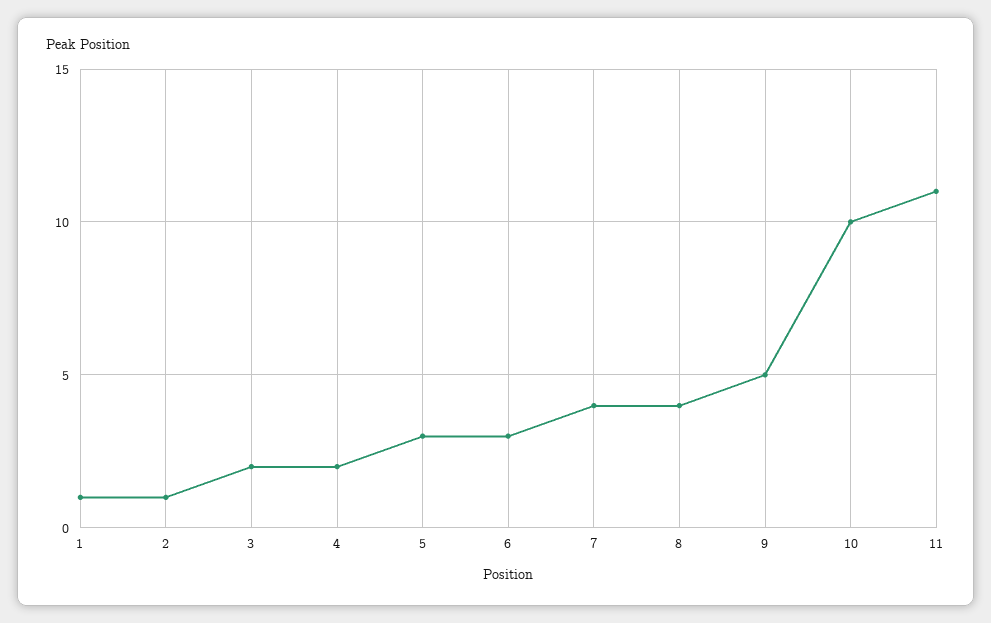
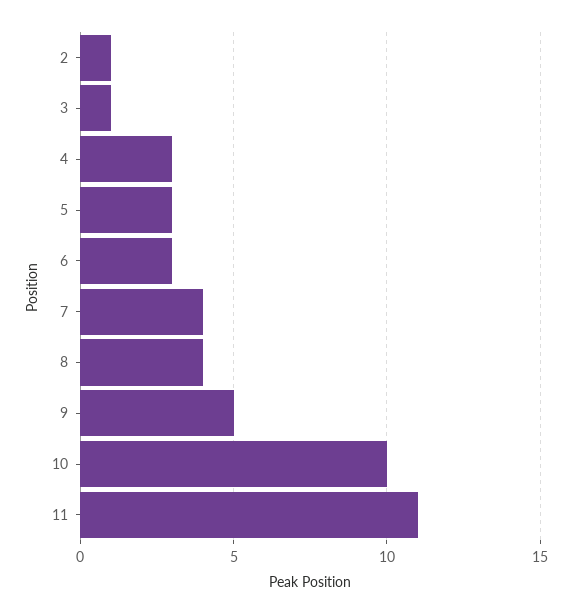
1: 1 -> none
3: 2 -> 1
4: 2 -> 3

